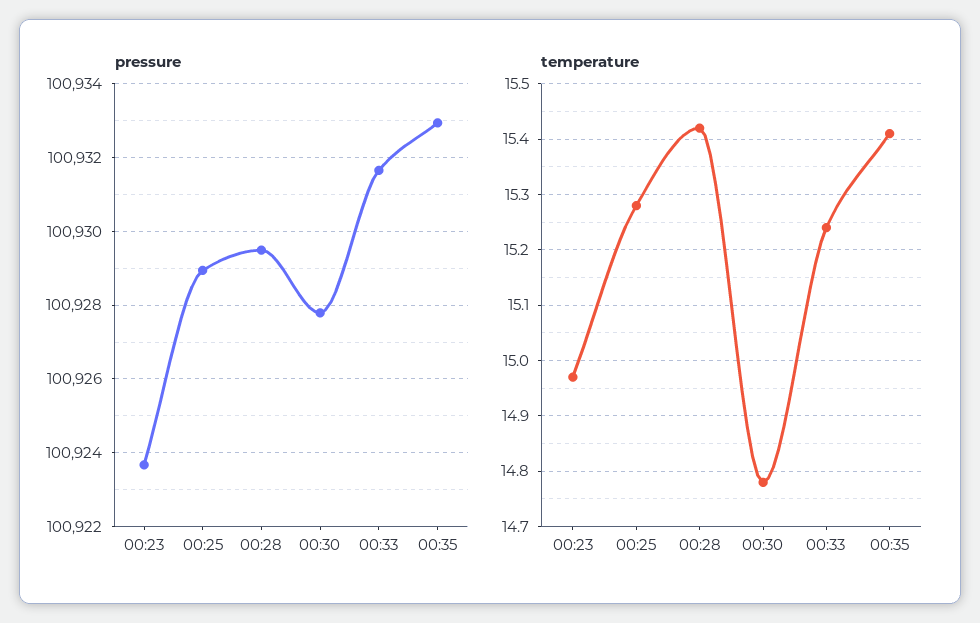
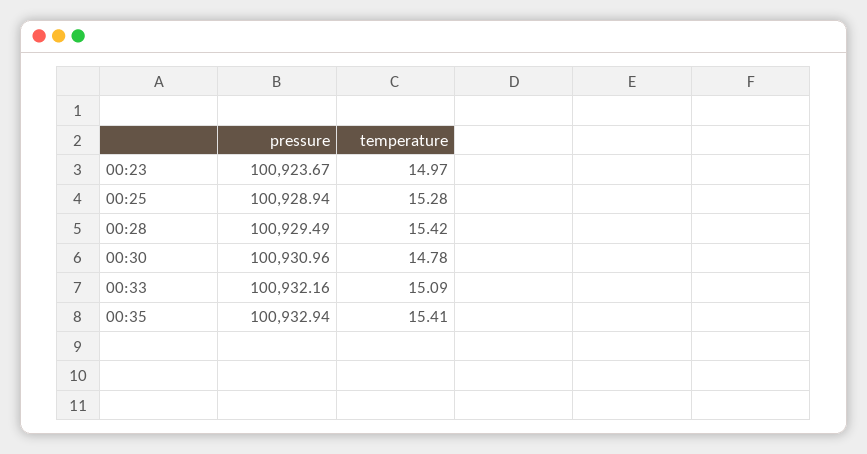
pressure, 00:30: 100927.8 -> 100930.96
pressure, 00:33: 100931.6 -> 100932.16
temperature, 00:33: 15.25 -> 15.09

